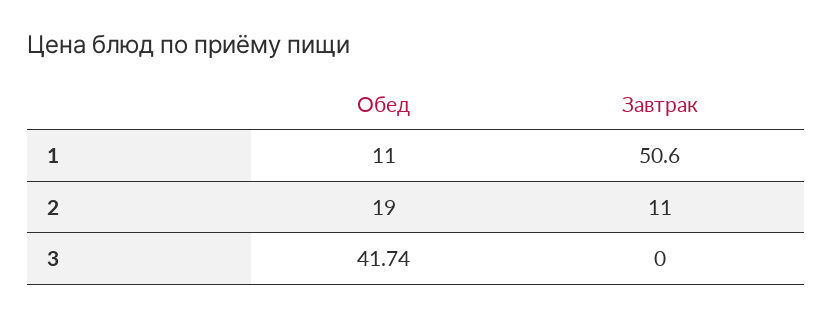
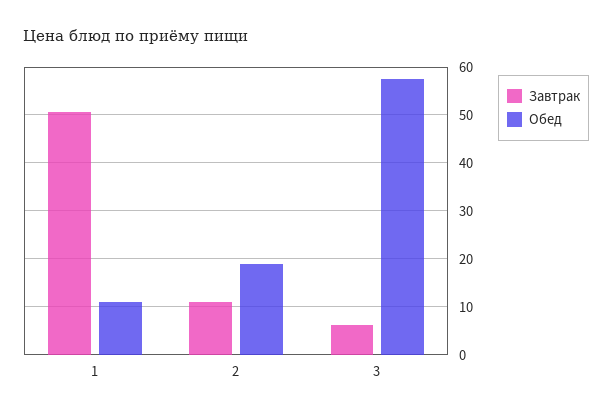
Обед, 3: 41.74 -> 58
Завтрак, 3: 0 -> 6

